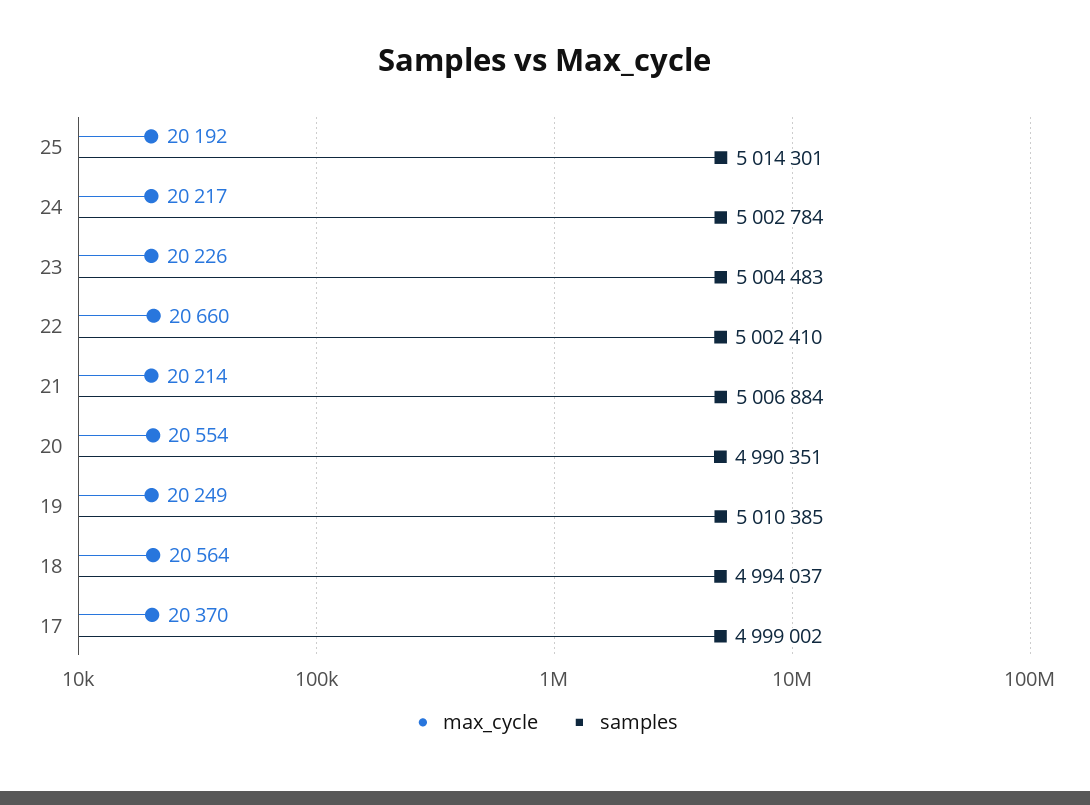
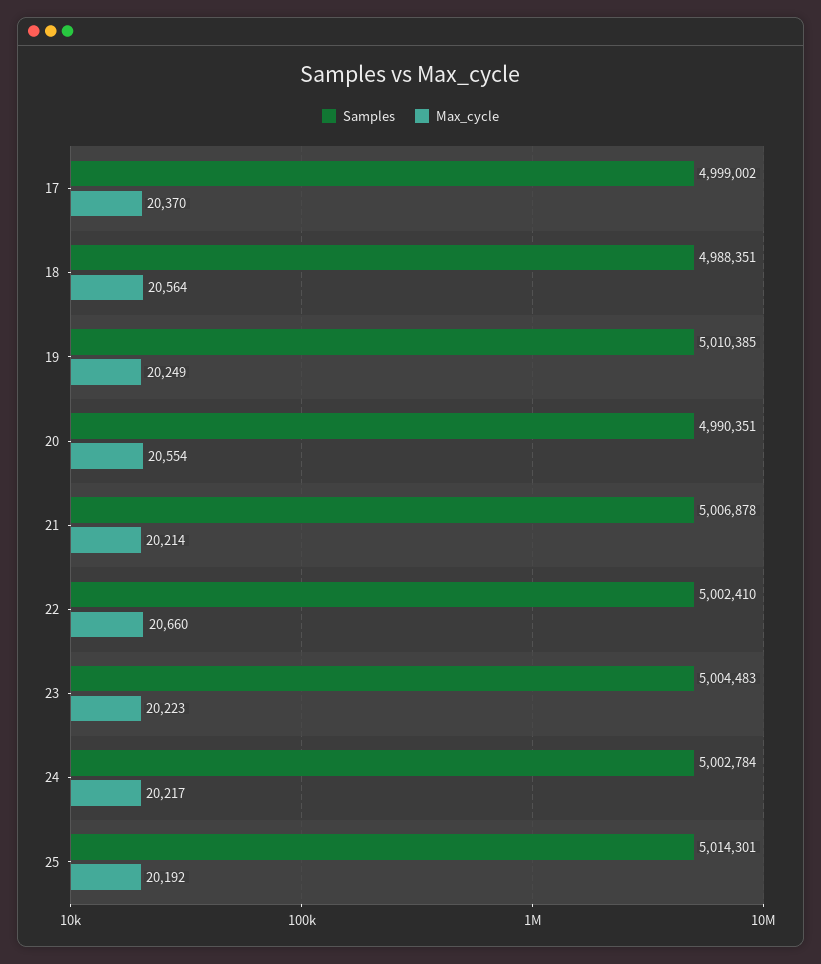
max_cycle, 23: 20226 -> 20223
samples, 21: 5006884 -> 5006878
samples, 18: 4994037 -> 4988351

